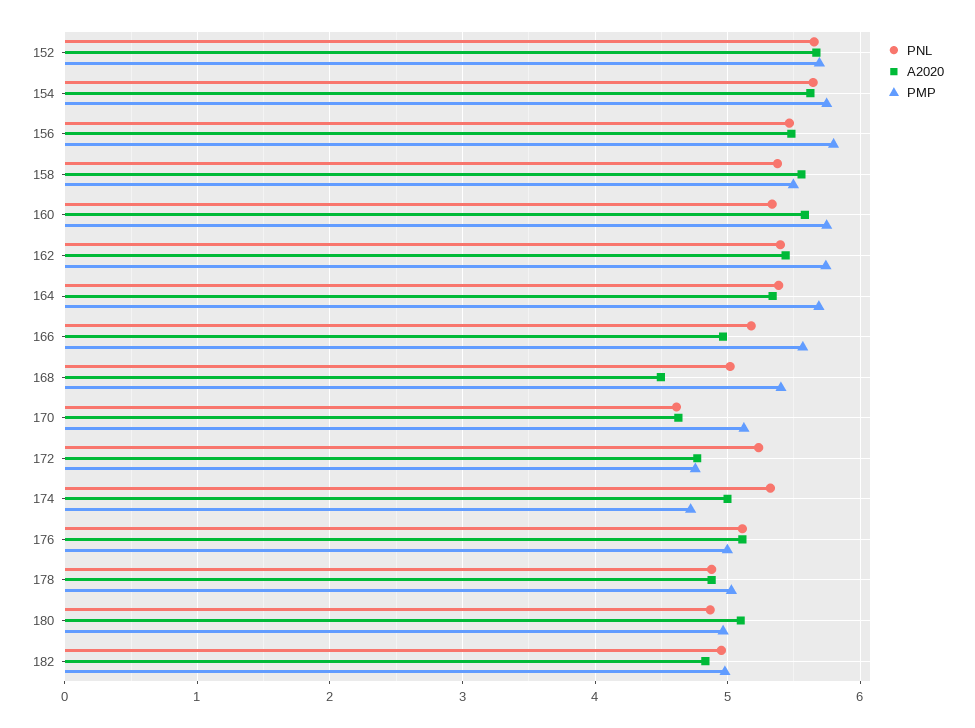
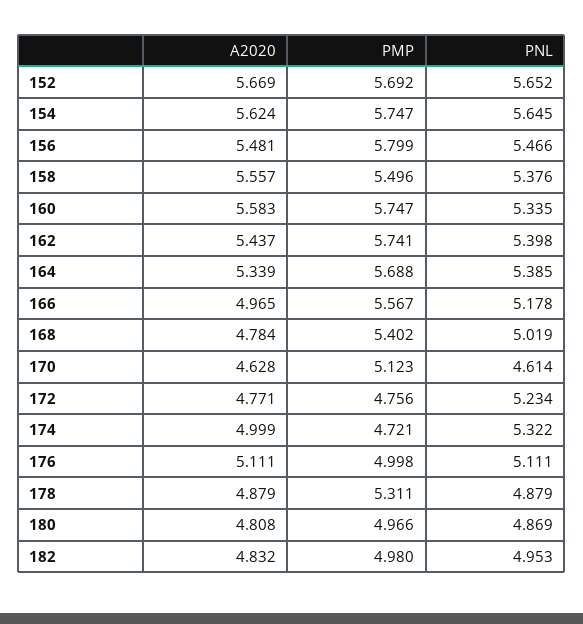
A2020, 168: 4.5 -> 4.784
PMP, 178: 5 -> 5.311
A2020, 180: 5.1 -> 4.808

